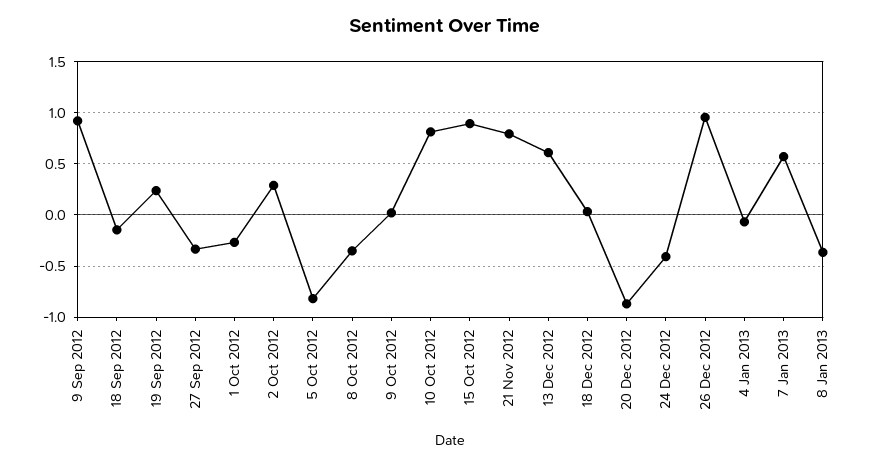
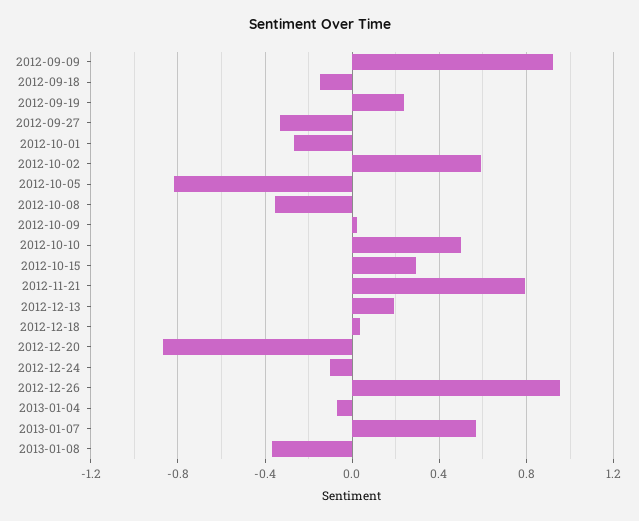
2 Oct 2012: 0.3 -> 0.6
10 Oct 2012: 0.8 -> 0.5
15 Oct 2012: 0.9 -> 0.3
13 Dec 2012: 0.6 -> 0.2
24 Dec 2012: -0.4 -> -0.1

